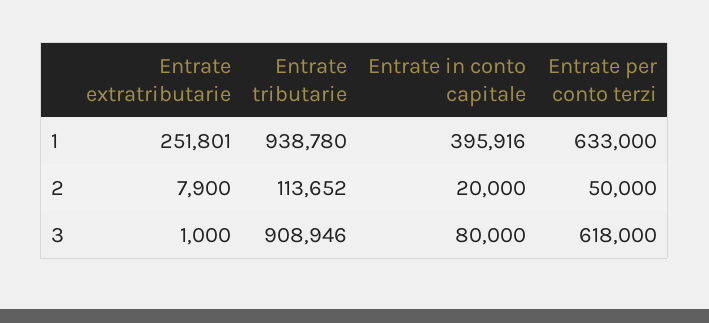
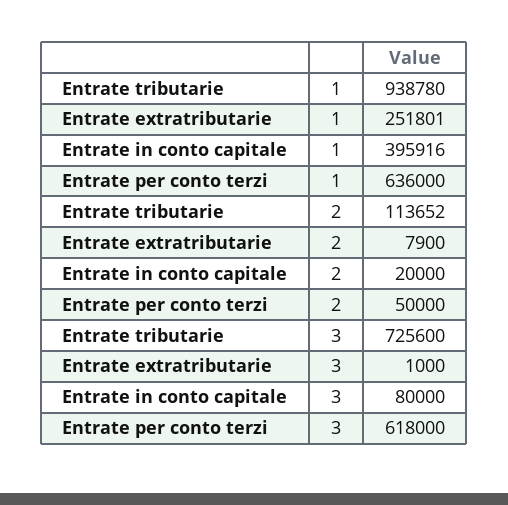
Entrate per conto terzi, 1: 633000 -> 636000
Entrate tributarie, 3: 908946 -> 725600

